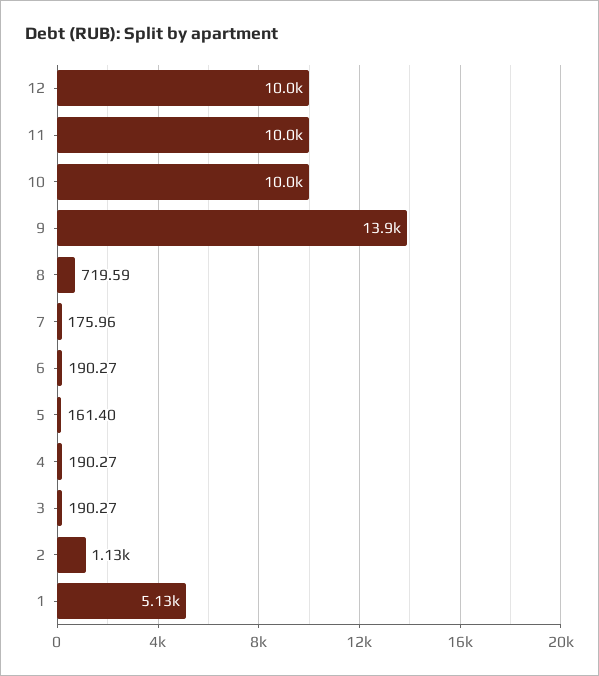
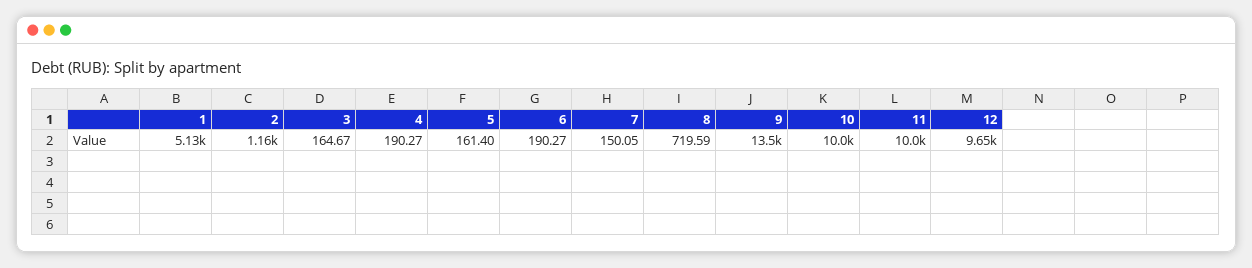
12: 10000 -> 9650
9: 13900 -> 13500
7: 175.96 -> 150.05
3: 190.27 -> 164.67
2: 1130 -> 1160

